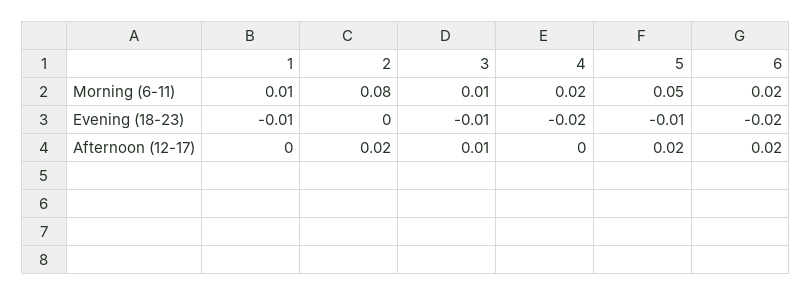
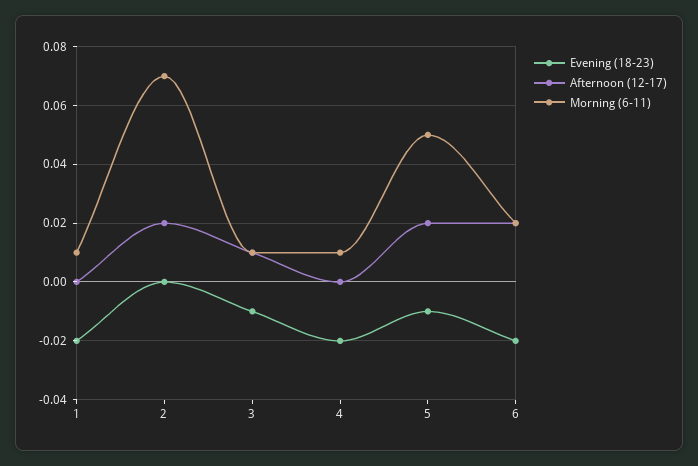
Morning (6-11), 2: 0.08 -> 0.07
Morning (6-11), 4: 0.02 -> 0.01
Evening (18-23), 1: -0.01 -> -0.02

